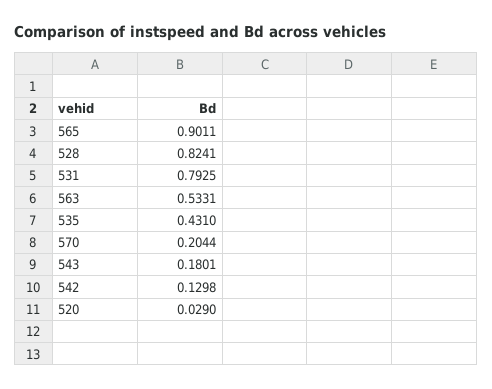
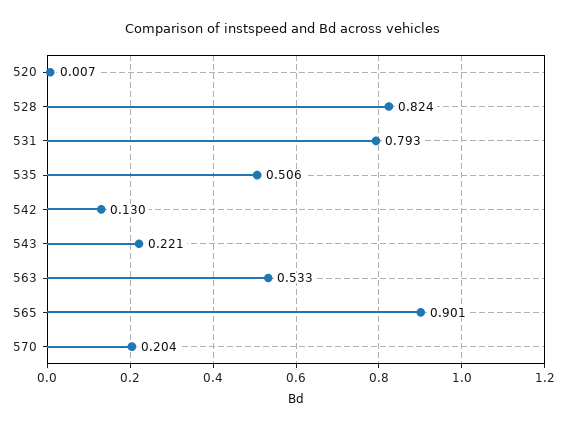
535: 0.431 -> 0.506
543: 0.1801 -> 0.221
520: 0.029 -> 0.007

